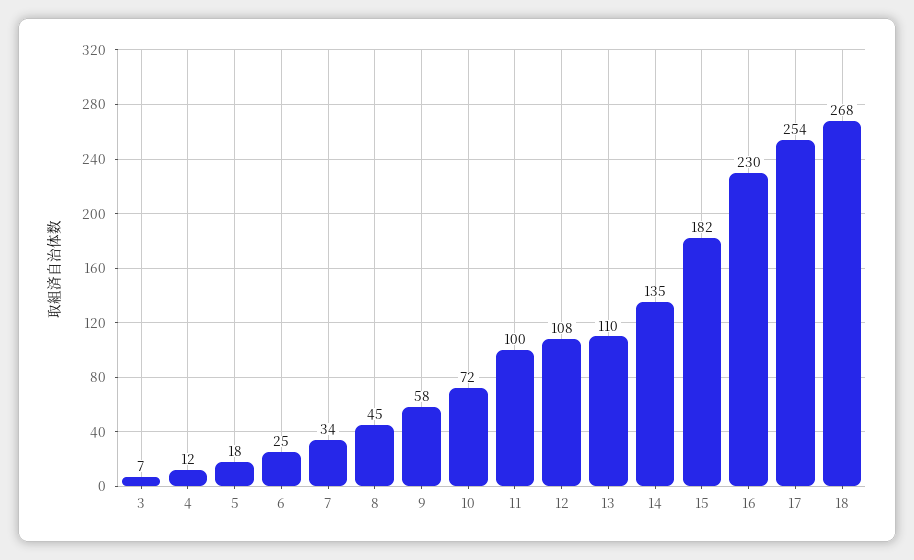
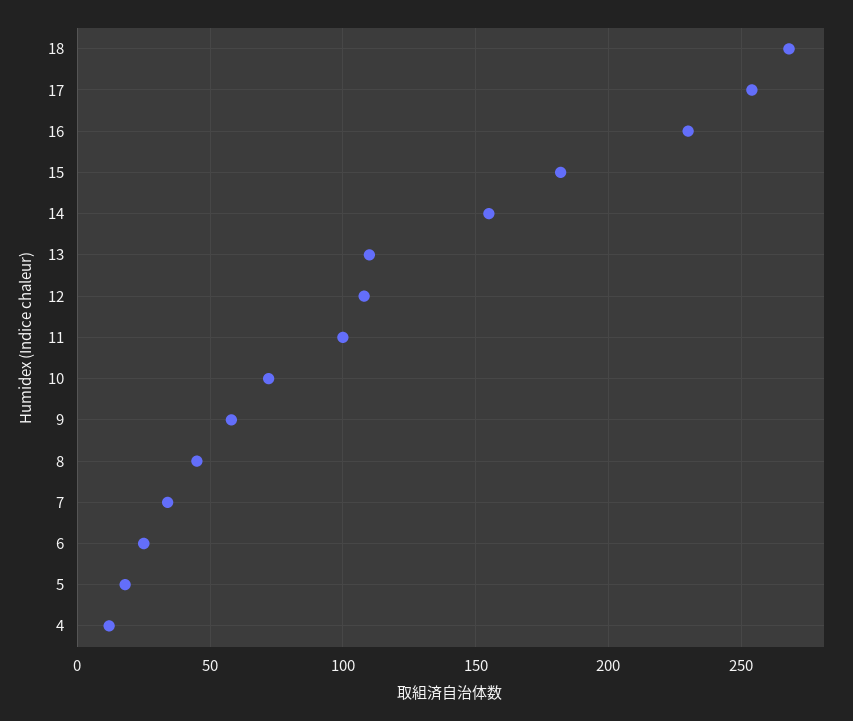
3: 7 -> none
14: 135 -> 155

